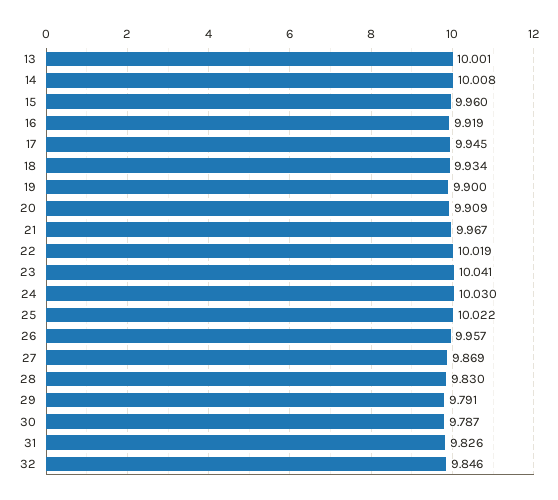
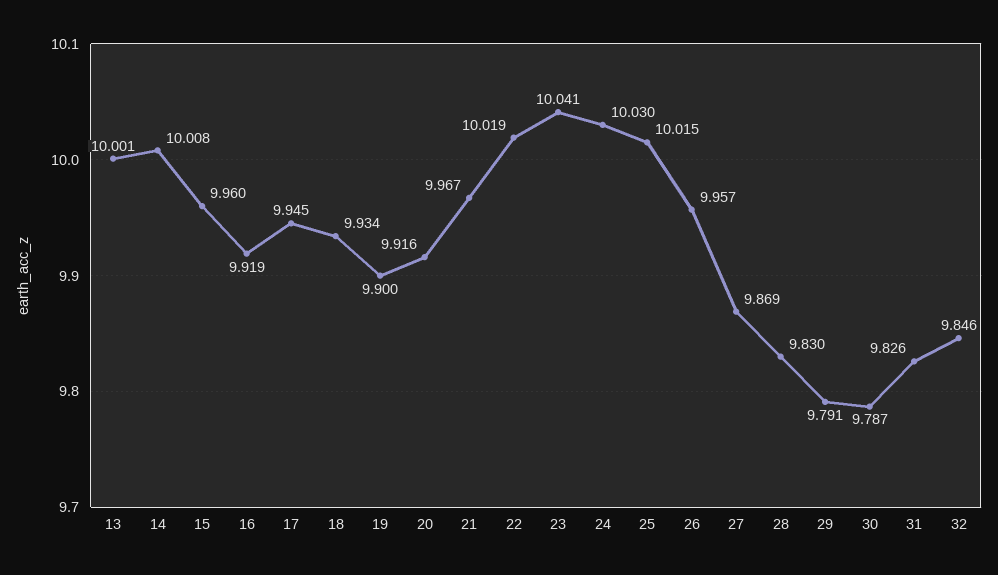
20: 9.909 -> 9.916
25: 10.022 -> 10.015

